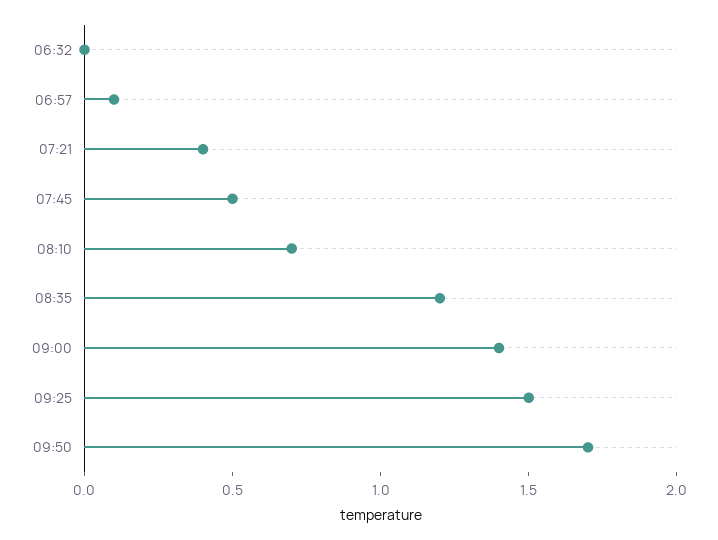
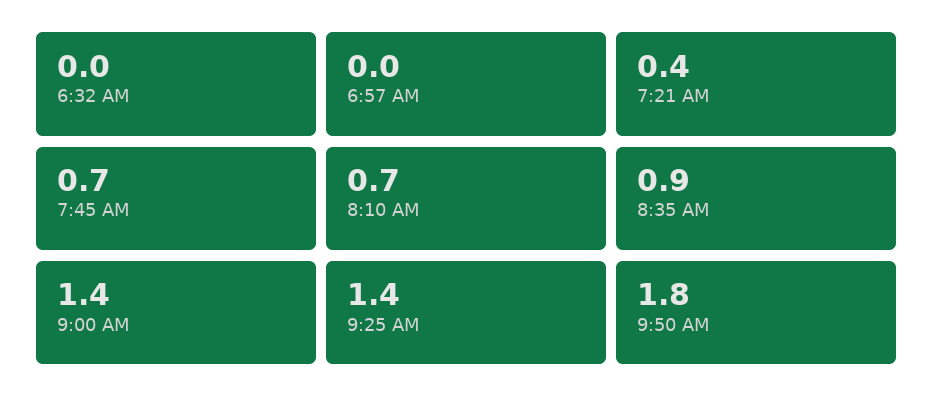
06:57: 0.1 -> 0
07:45: 0.5 -> 0.7
08:35: 1.2 -> 0.9
09:25: 1.5 -> 1.4
09:50: 1.7 -> 1.8

